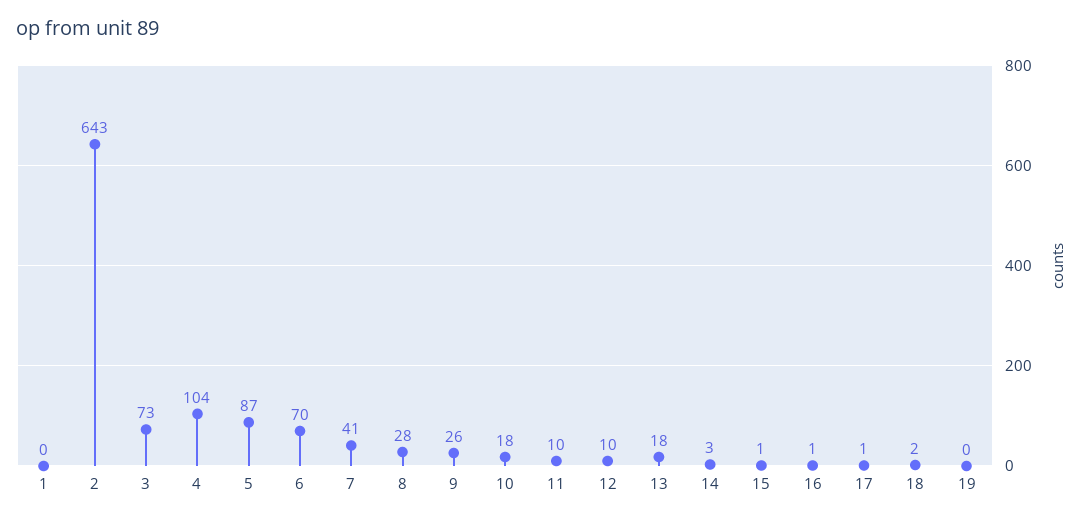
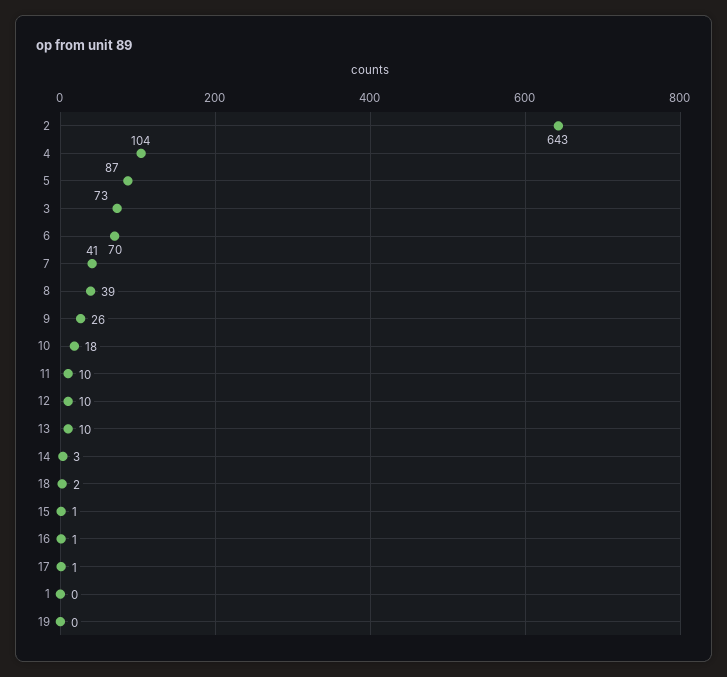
8: 28 -> 39
13: 18 -> 10

